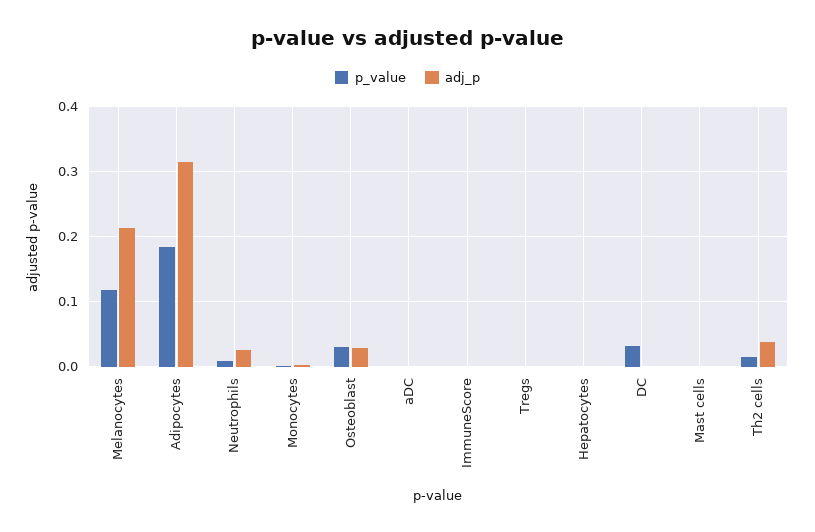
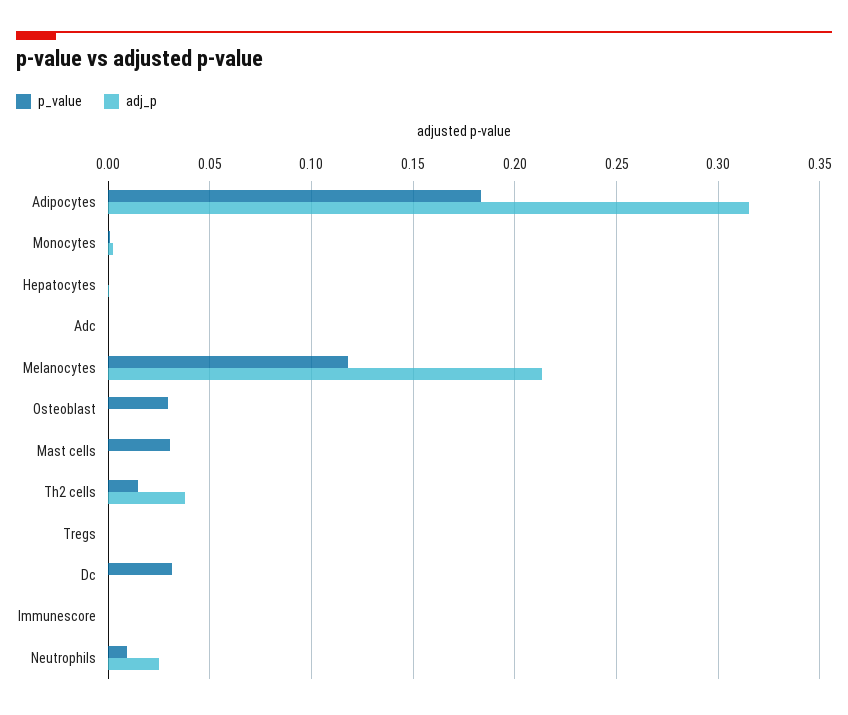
adj_p, Osteoblast: 0.03 -> 0
p_value, Mast cells: 0 -> 0.03

